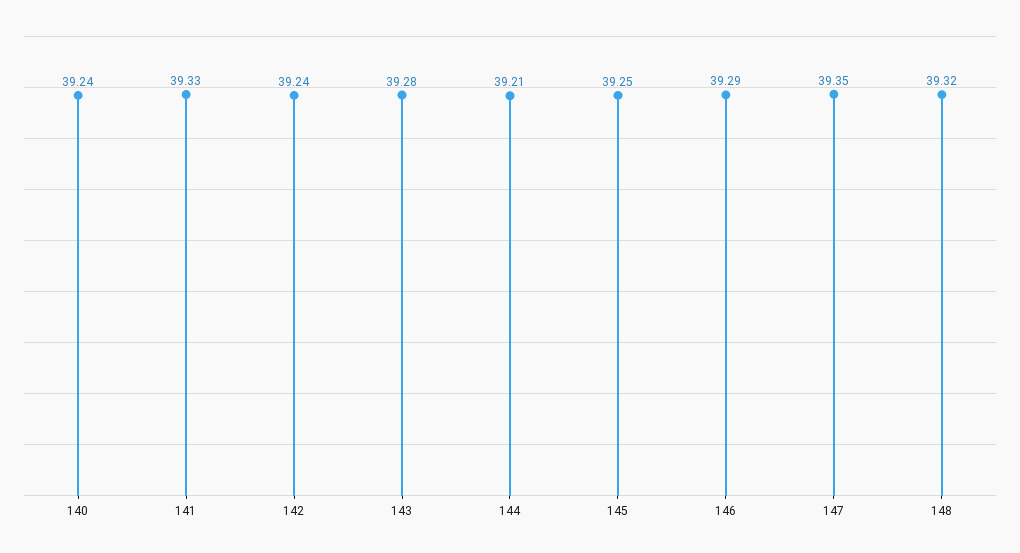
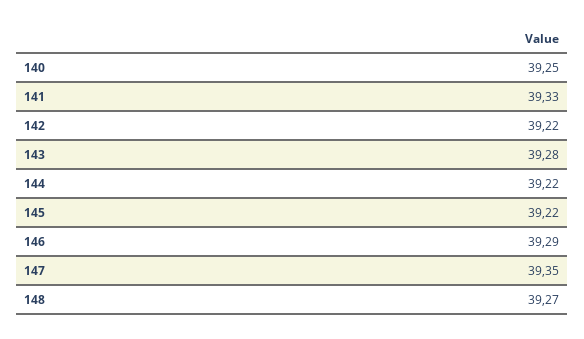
140: 39.24 -> 39.25
142: 39.24 -> 39.22
144: 39.21 -> 39.22
145: 39.25 -> 39.22
148: 39.32 -> 39.27

